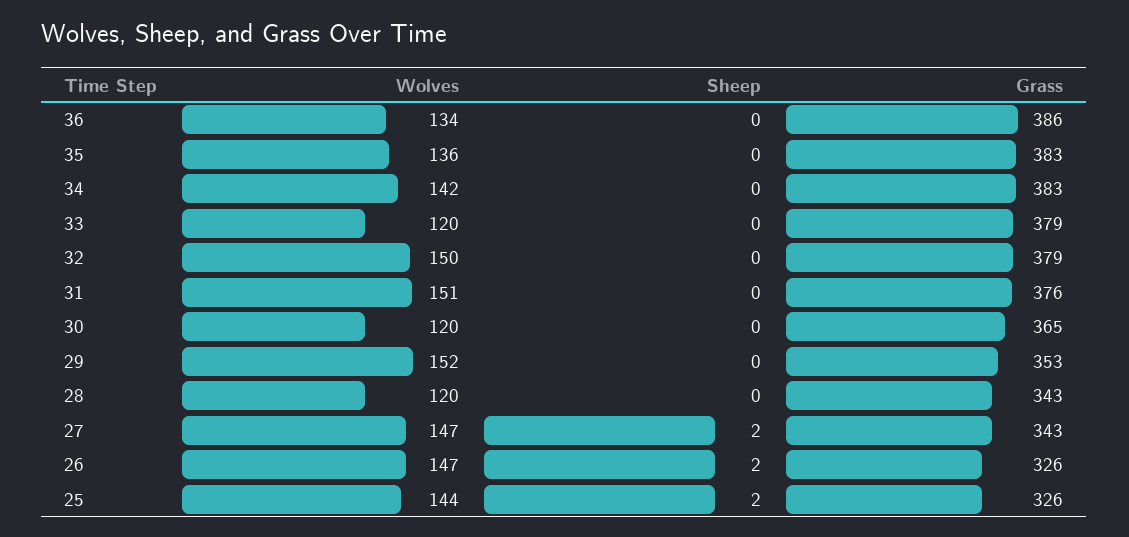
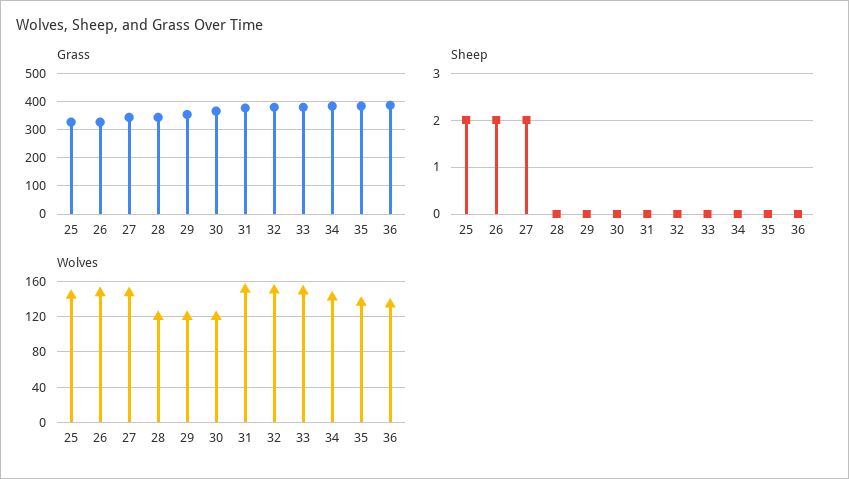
Wolves, 33: 120 -> 150
Wolves, 29: 152 -> 120

